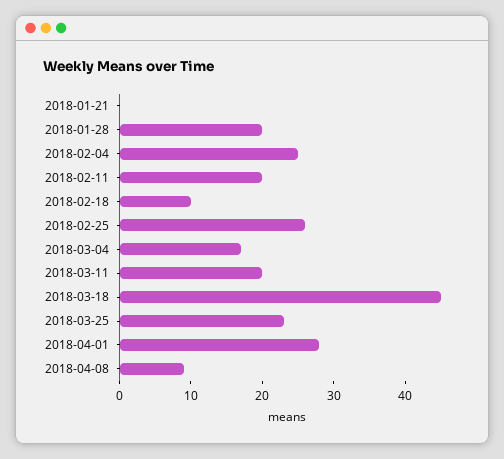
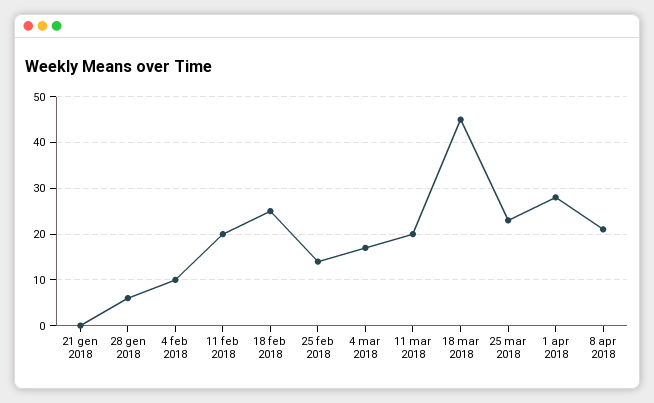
2018-01-28: 20 -> 5
2018-02-04: 25 -> 10
2018-02-18: 10 -> 25
2018-02-25: 25 -> 15
2018-04-08: 10 -> 20

